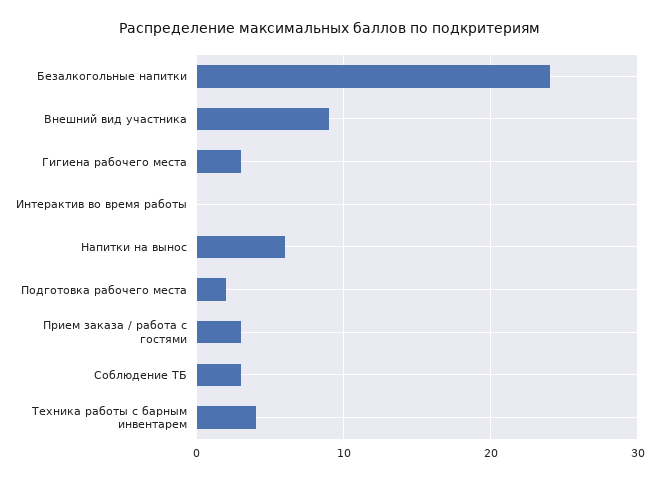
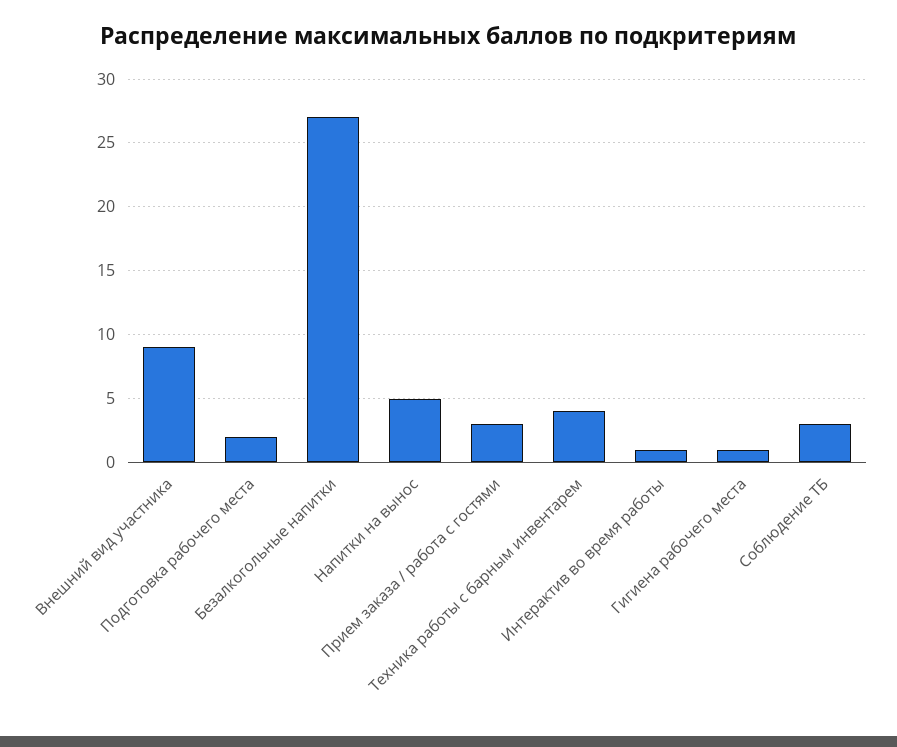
Безалкогольные напитки: 24 -> 27
Гигиена рабочего места: 3 -> 1
Интерактив во время работы: 0 -> 1
Напитки на вынос: 6 -> 5

